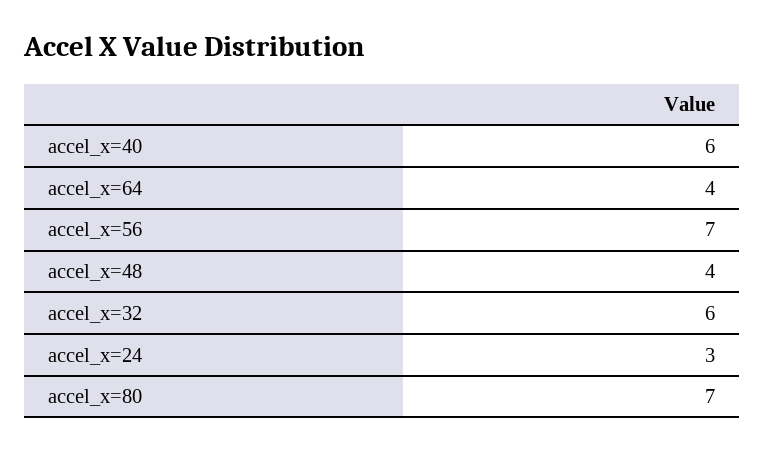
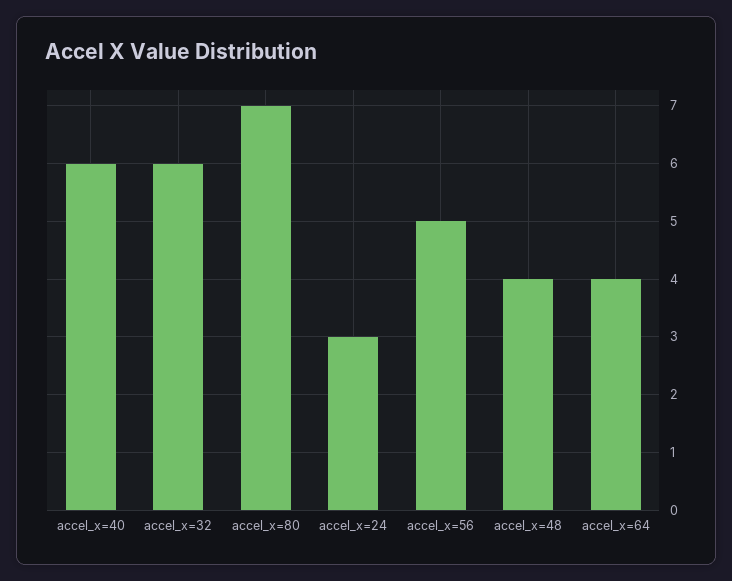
accel_x=56: 7 -> 5

